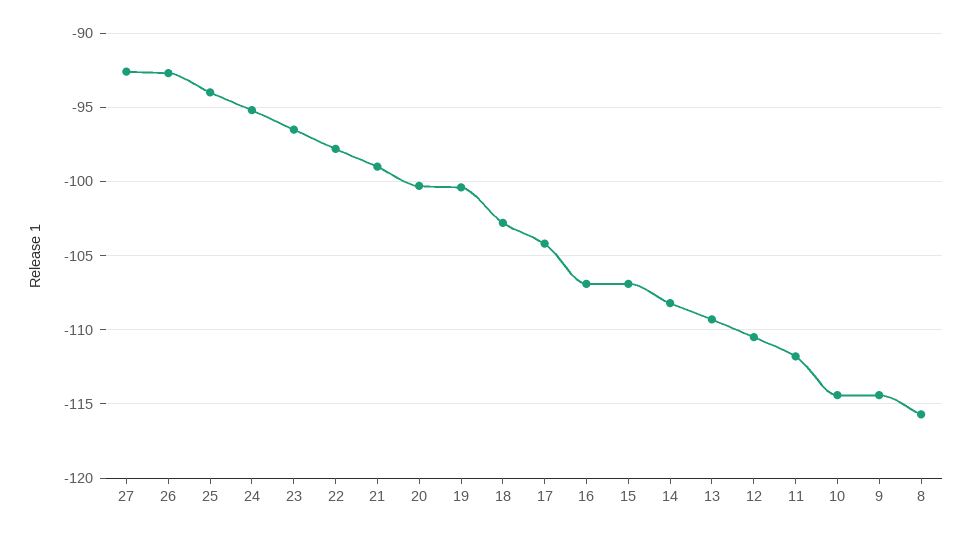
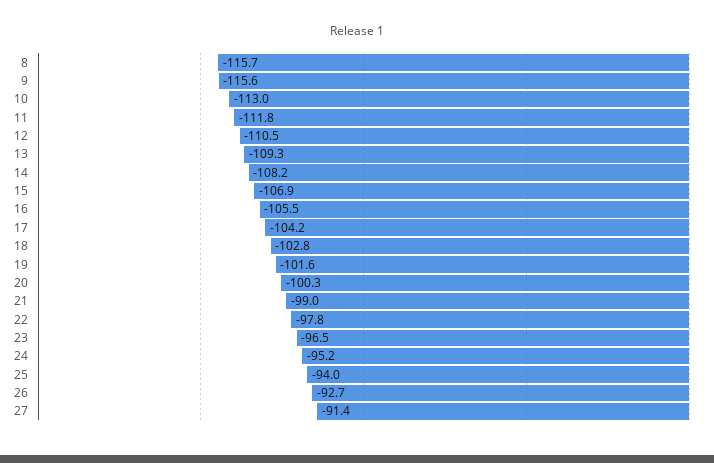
27: -92.5 -> -91.4
19: -100.5 -> -101.6
16: -107 -> -105.5
10: -114.5 -> -113
9: -114.5 -> -115.6

